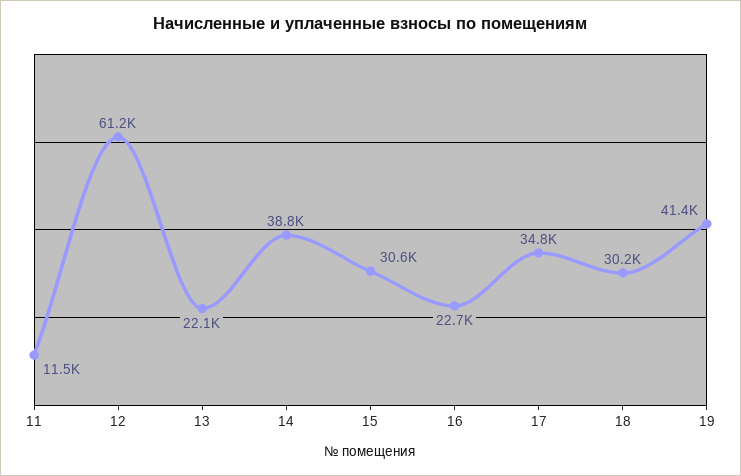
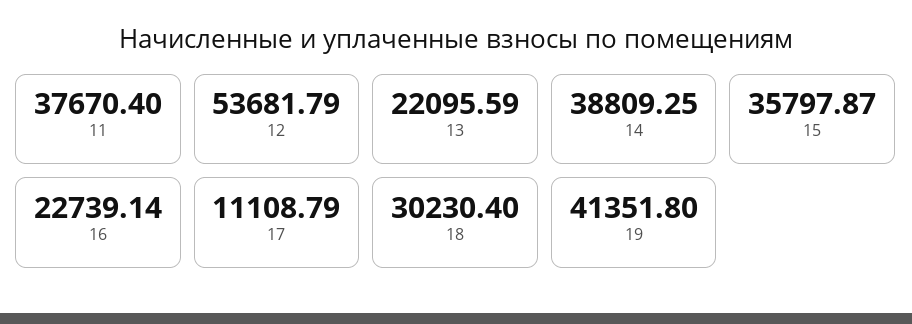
11: 11500 -> 37670.4
12: 61200 -> 53681.79
15: 30600 -> 35797.87
17: 34800 -> 11108.79

